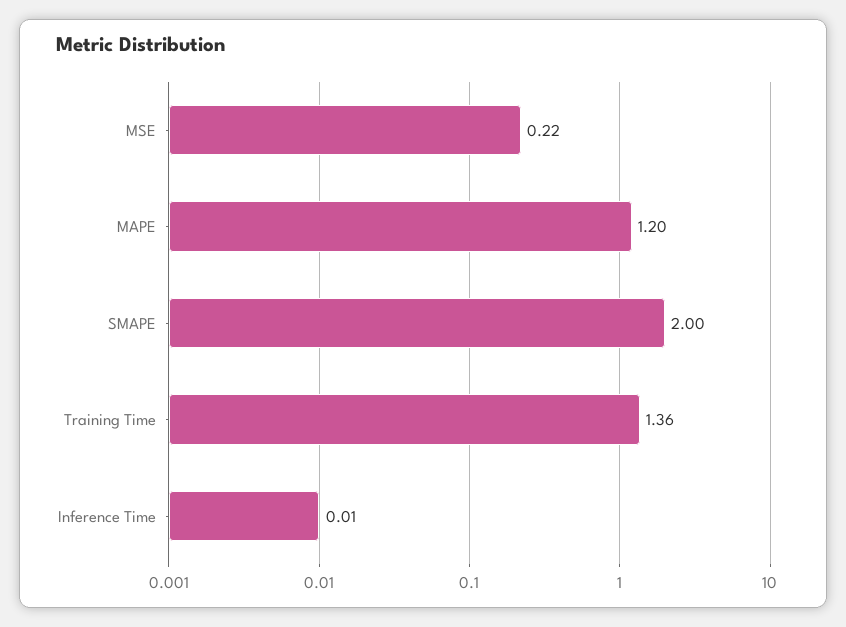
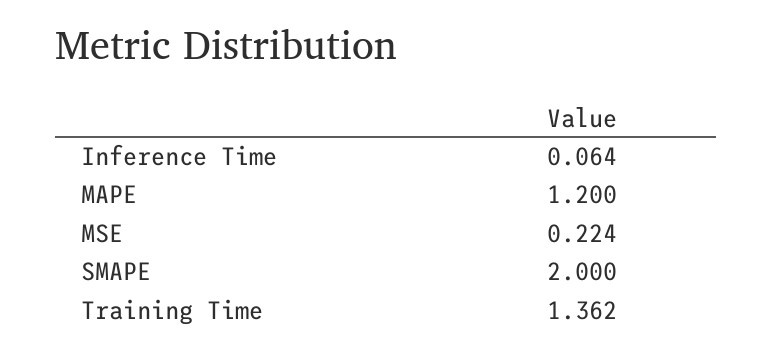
Inference Time: 0.01 -> 0.064

